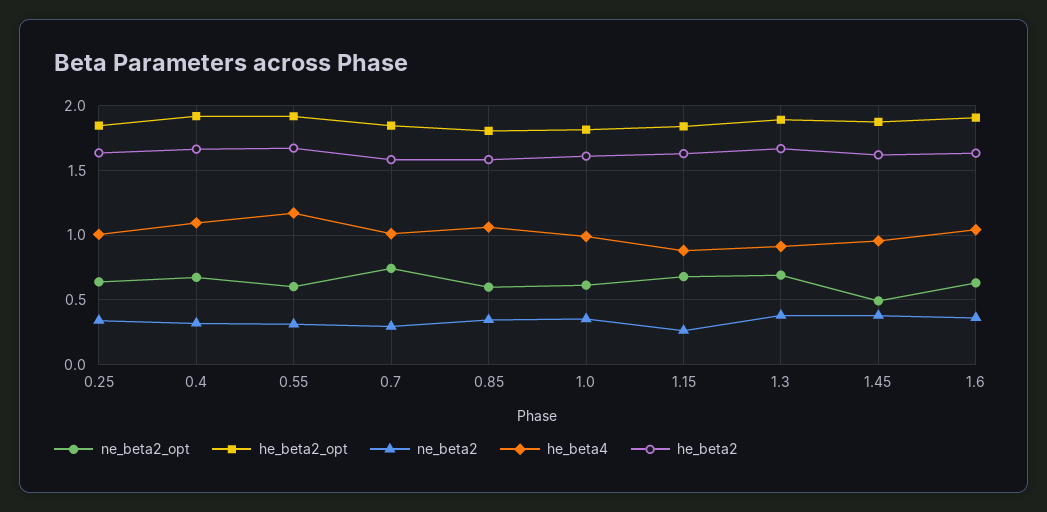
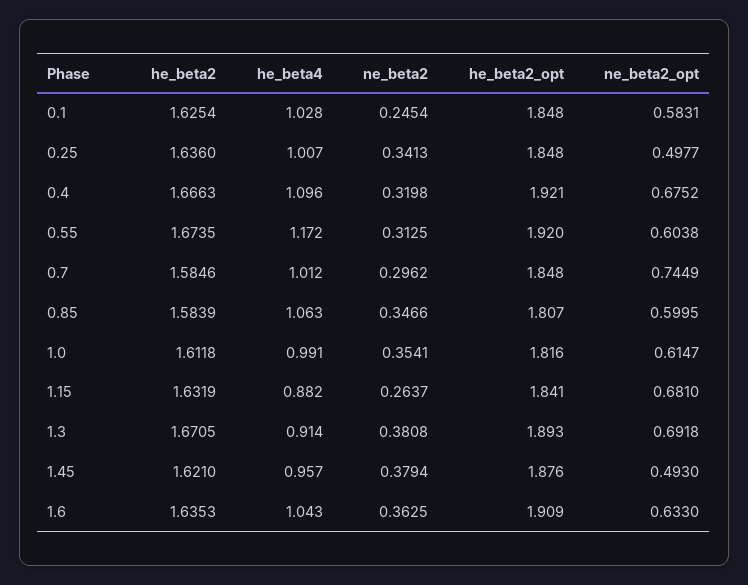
ne_beta2_opt, 0.25: 0.65 -> 0.4977
he_beta2, 0.1: none -> 1.6254
he_beta4, 0.1: none -> 1.028
ne_beta2, 0.1: none -> 0.2454
he_beta2_opt, 0.1: none -> 1.848
ne_beta2_opt, 0.1: none -> 0.5831

